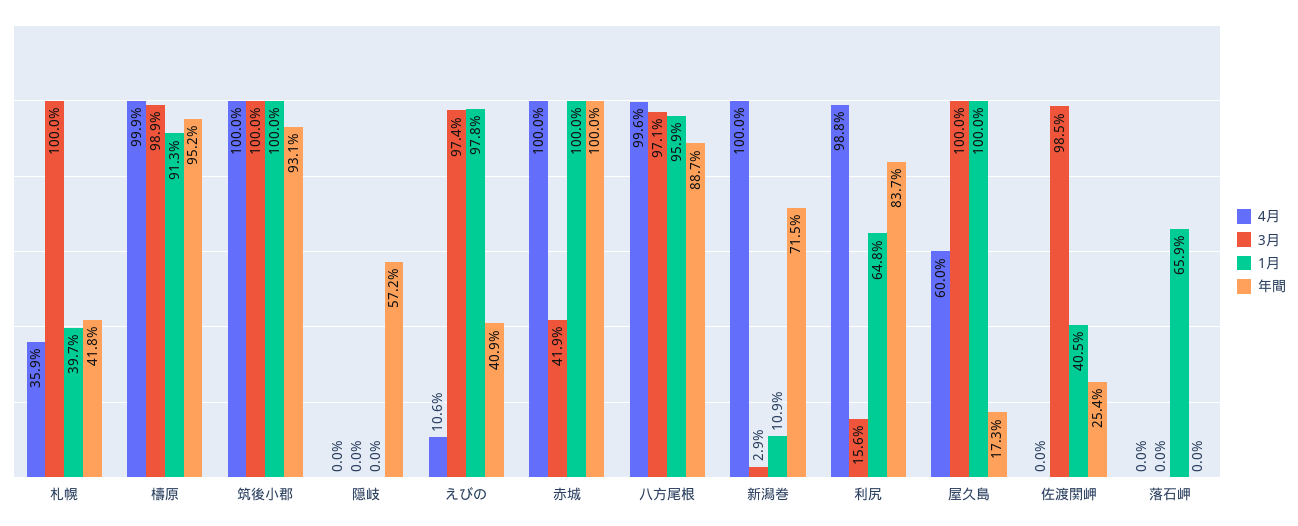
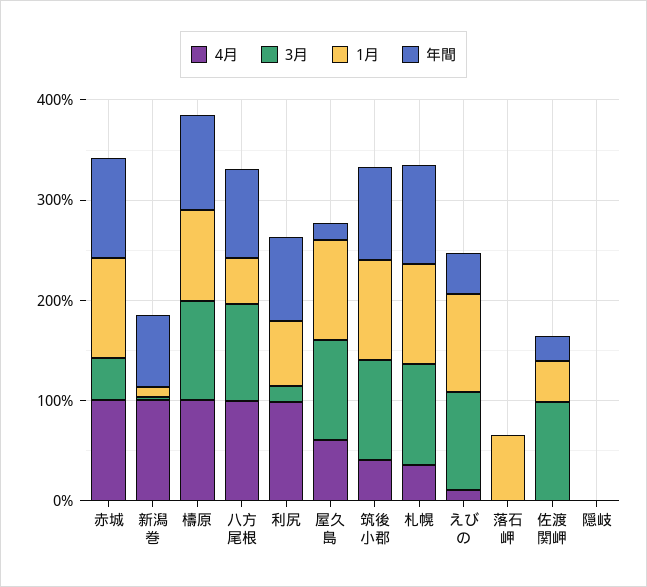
1月, 札幌: 39.7 -> 100
年間, 札幌: 41.8 -> 100
4月, 筑後小郡: 100 -> 40
年間, 隠岐: 57.2 -> 0
1月, 八方尾根: 95.9 -> 40

